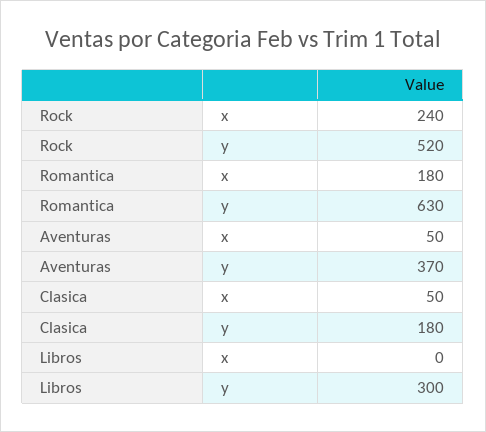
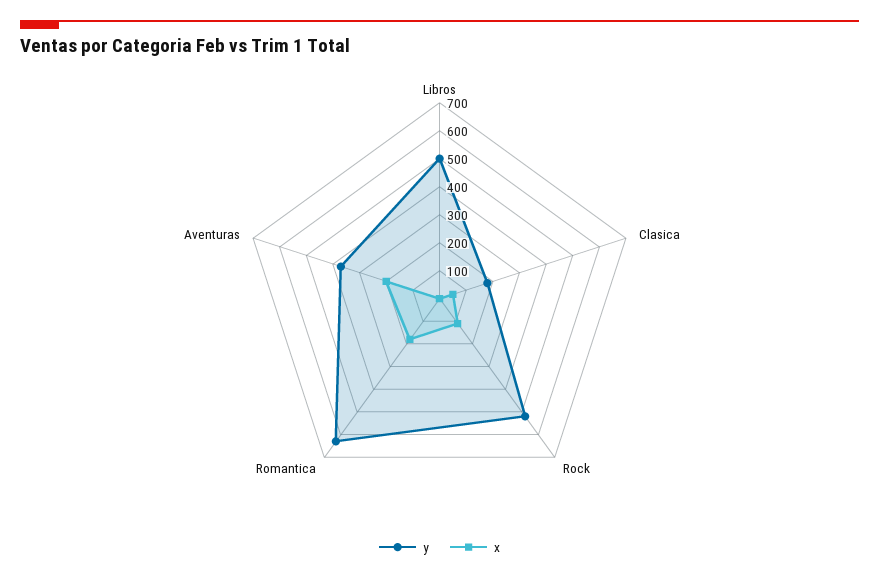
x, Rock: 240 -> 100
x, Aventuras: 50 -> 200
y, Libros: 300 -> 500

